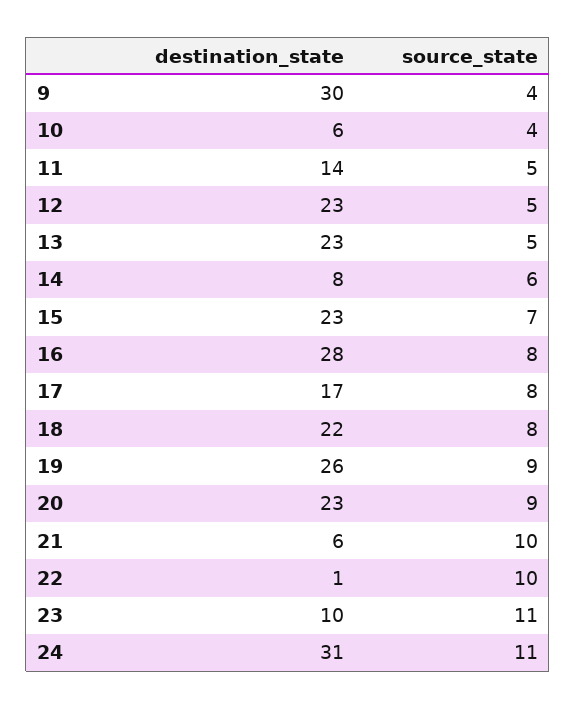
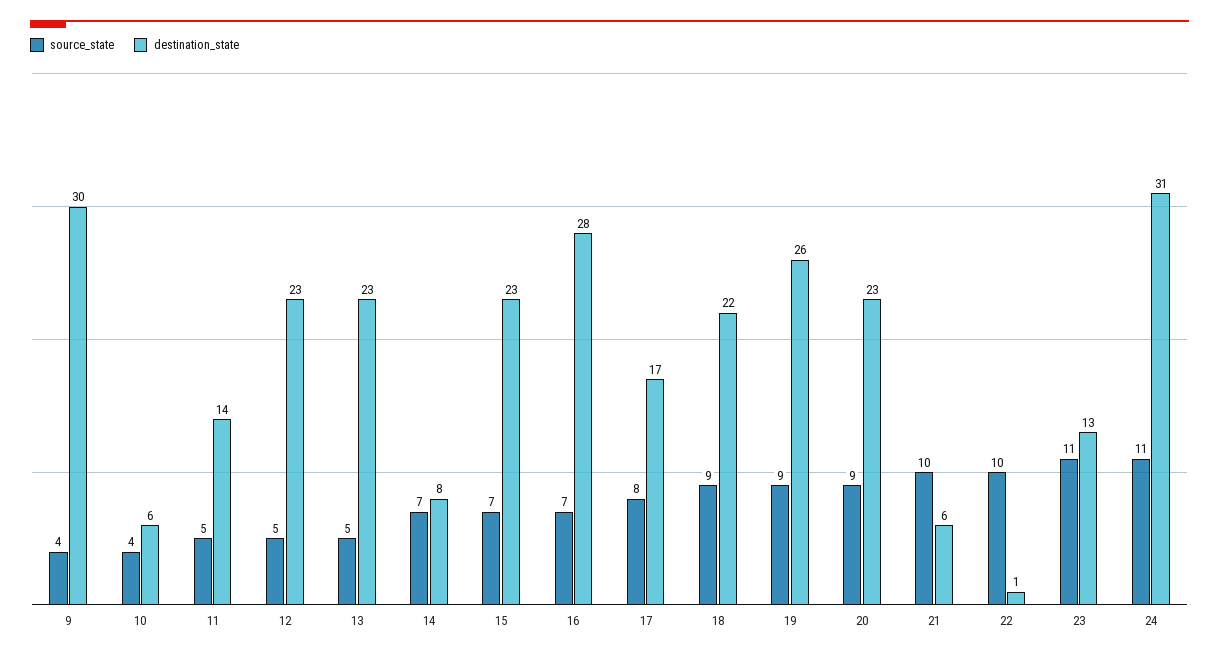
source_state, 14: 6 -> 7
source_state, 16: 8 -> 7
source_state, 18: 8 -> 9
destination_state, 23: 10 -> 13

